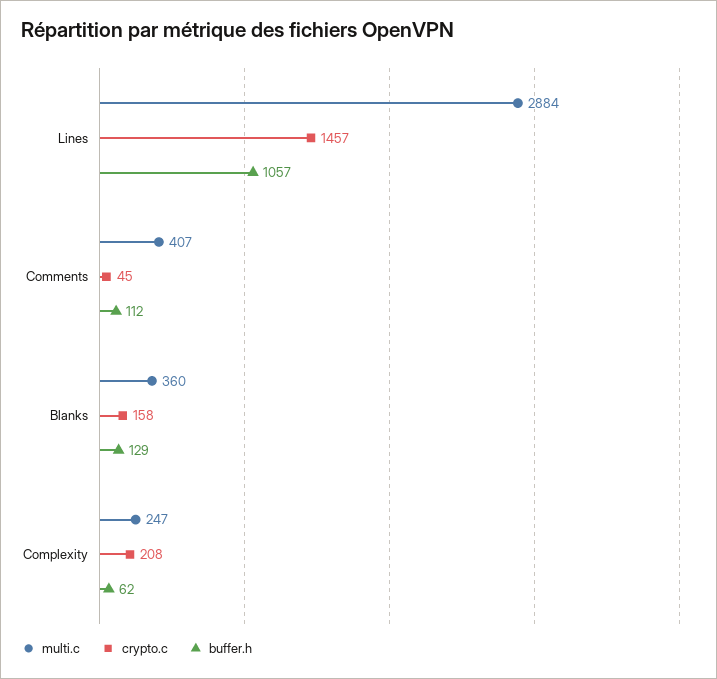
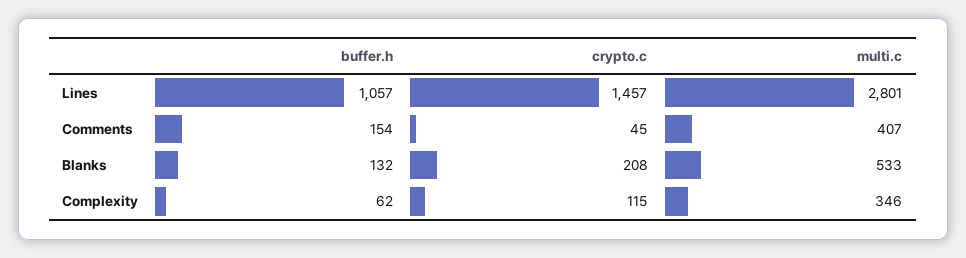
multi.c, Lines: 2884 -> 2801
buffer.h, Comments: 112 -> 154
multi.c, Blanks: 360 -> 533
crypto.c, Blanks: 158 -> 208
buffer.h, Blanks: 129 -> 132
multi.c, Complexity: 247 -> 346
crypto.c, Complexity: 208 -> 115

